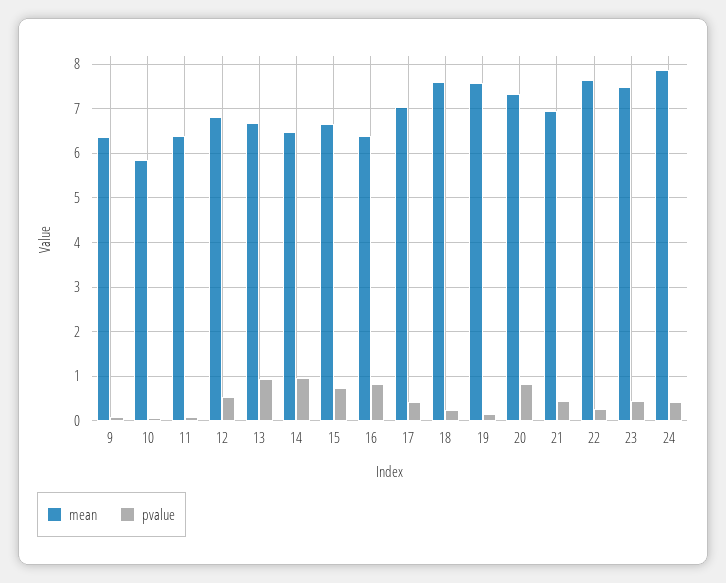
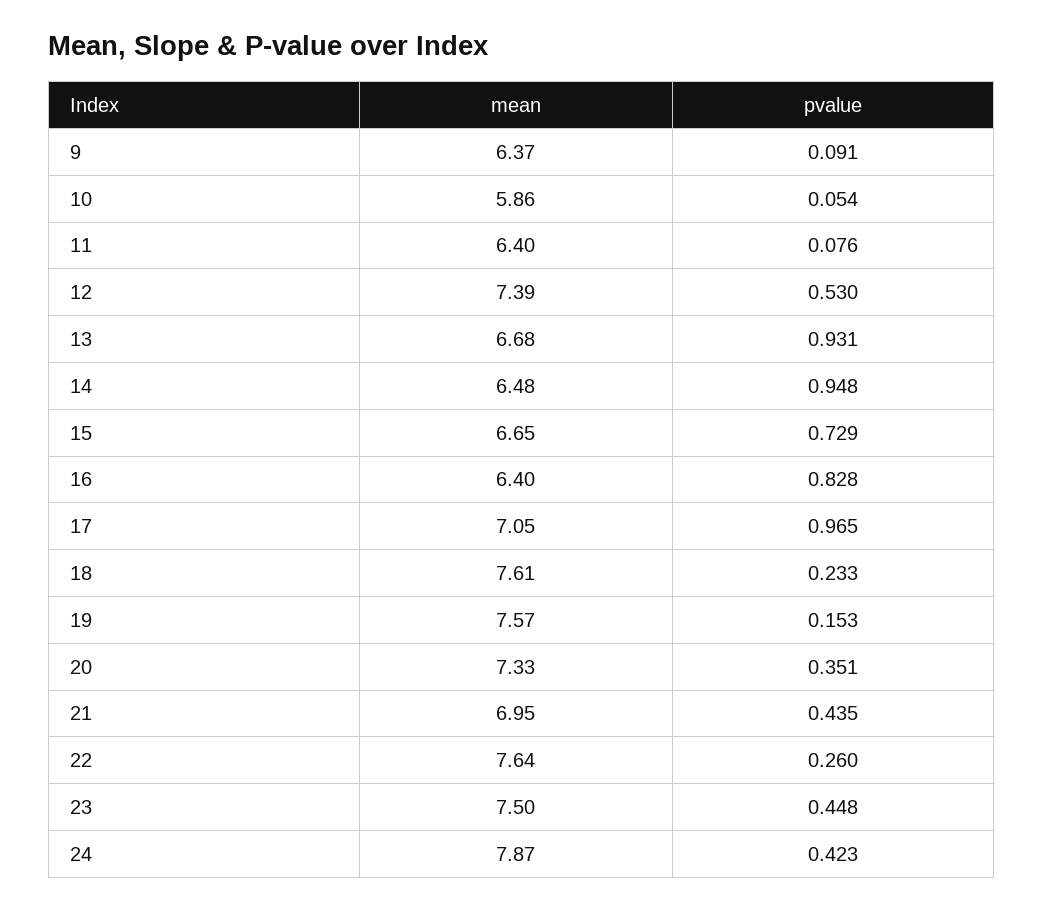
mean, 12: 6.8 -> 7.39
pvalue, 17: 0.4 -> 0.965
pvalue, 20: 0.8 -> 0.351

